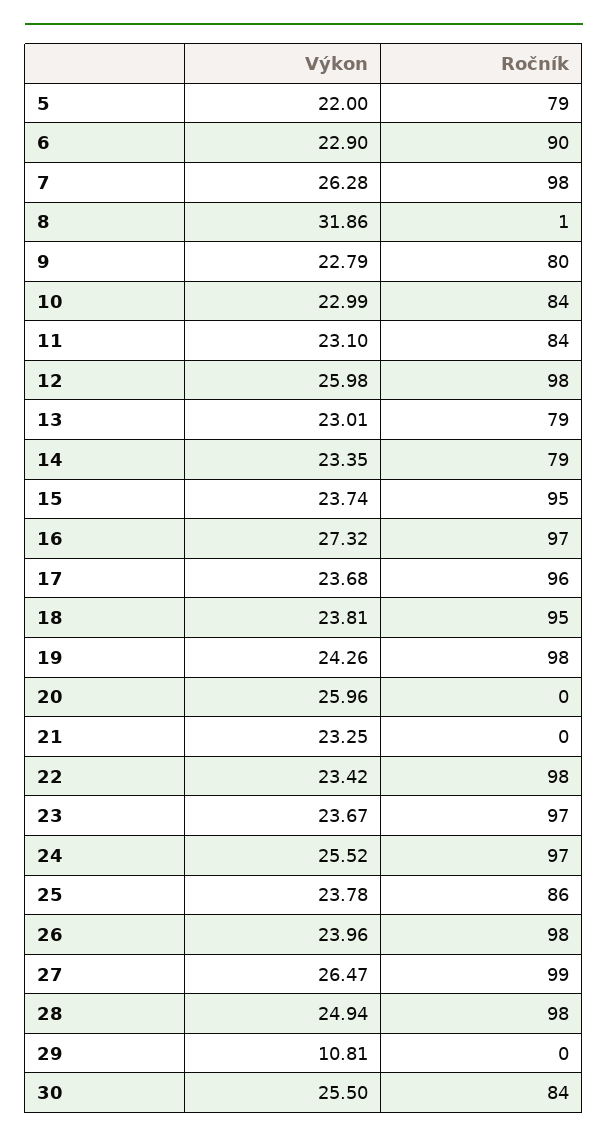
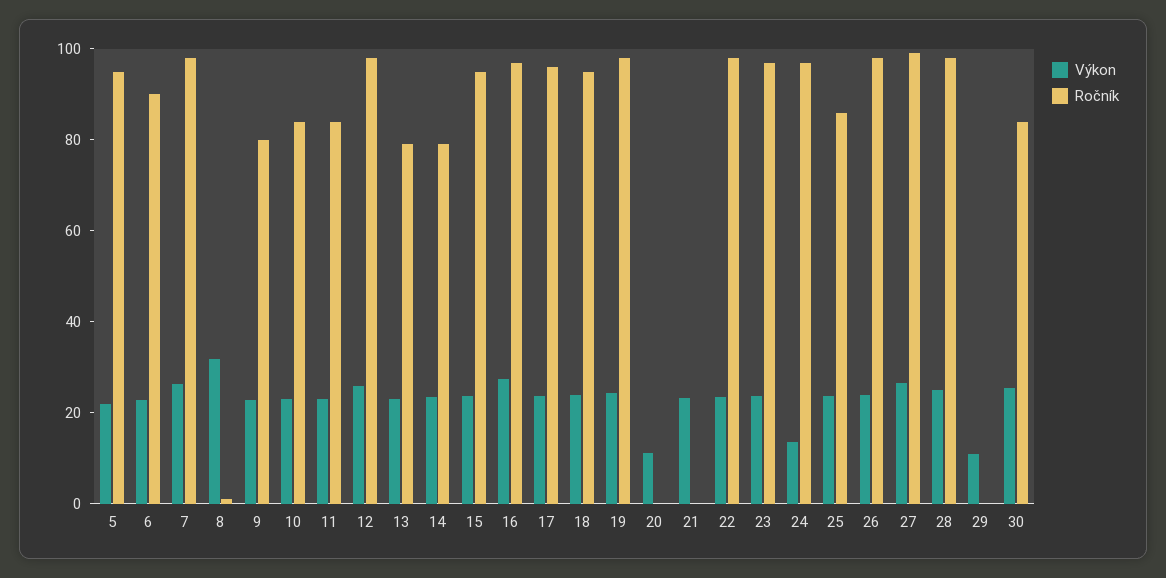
Ročník, 5: 79 -> 95
Výkon, 20: 25.96 -> 10
Výkon, 24: 25.52 -> 15

